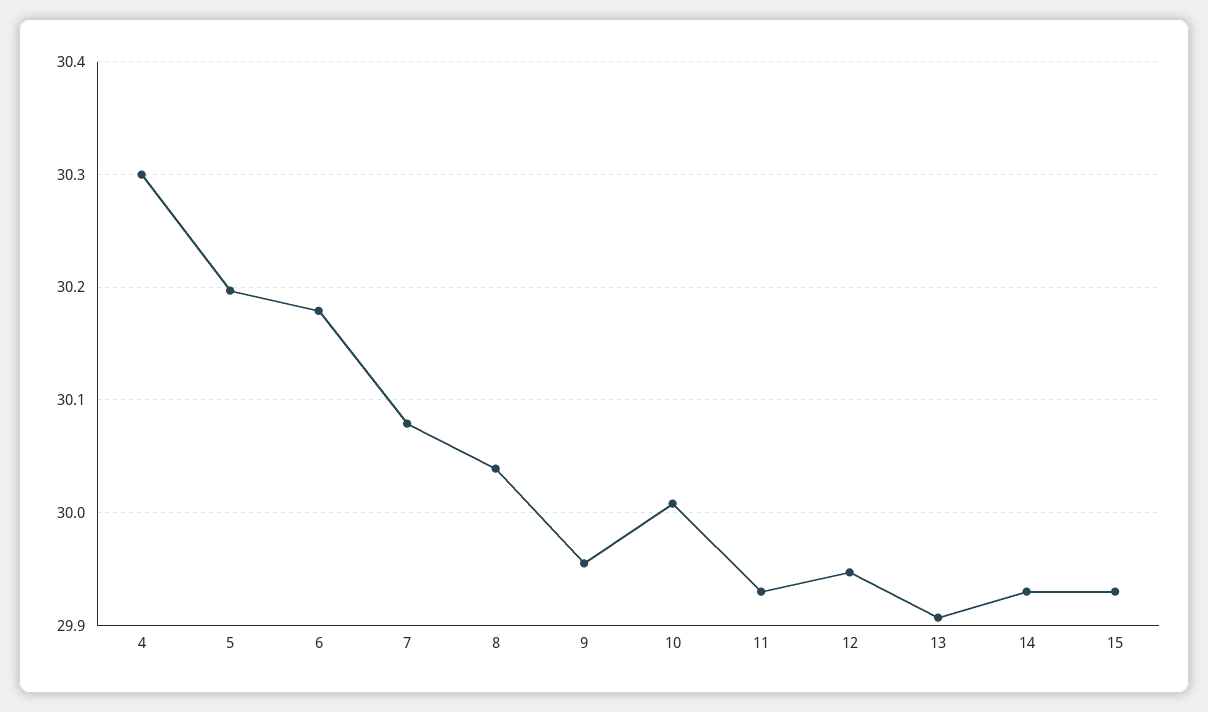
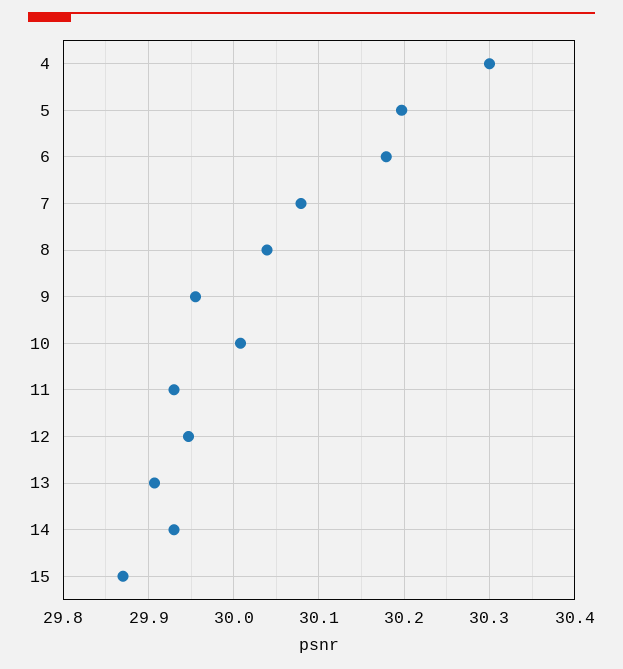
15: 29.93 -> 29.87

